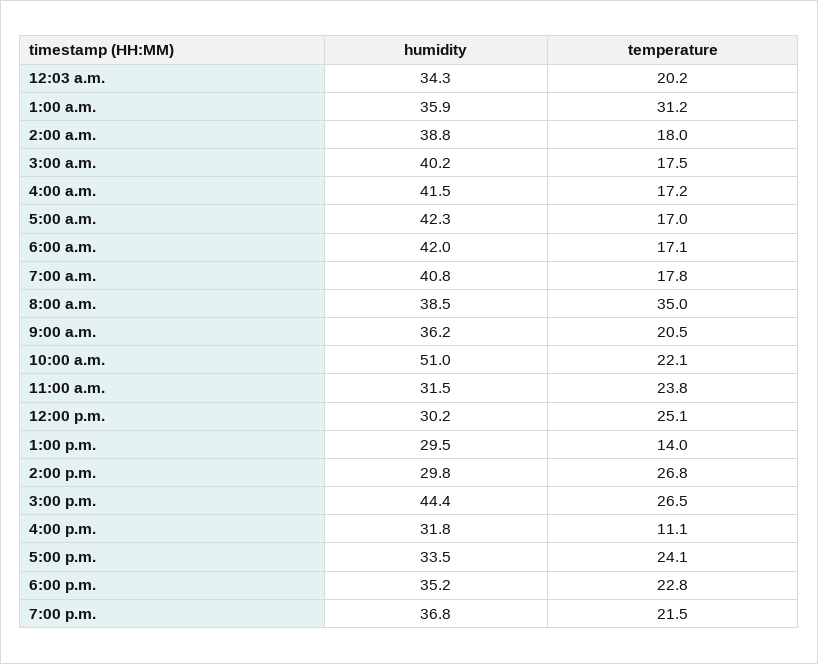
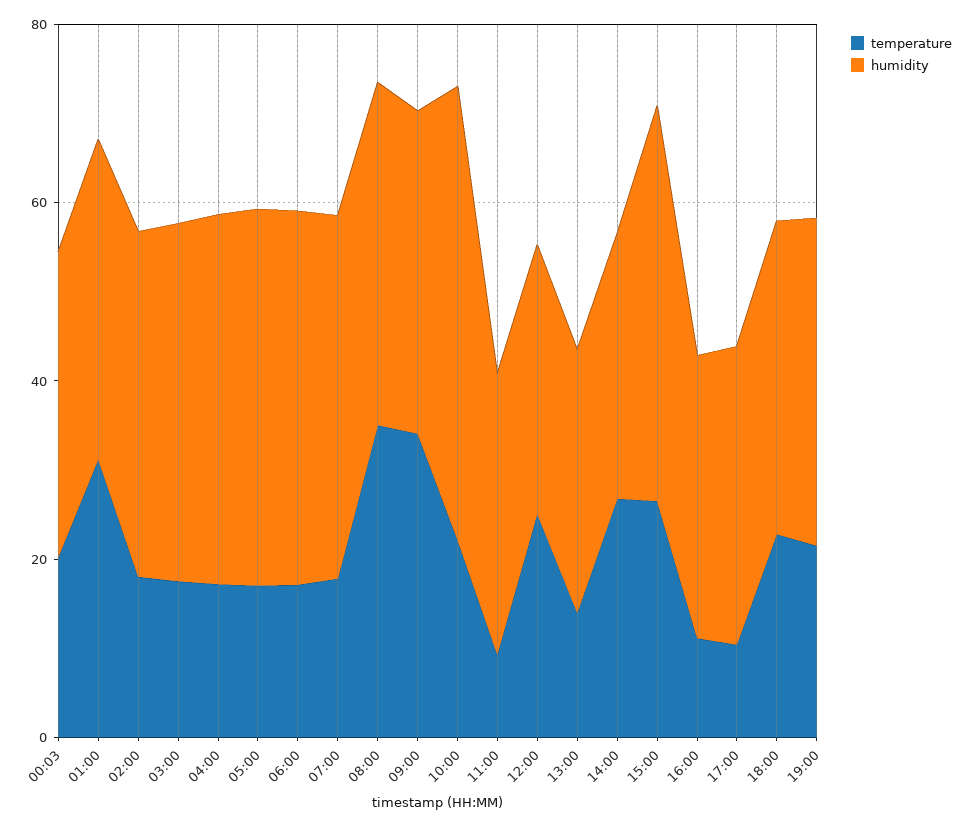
temperature, 9:00 a.m.: 20.5 -> 35
temperature, 11:00 a.m.: 23.8 -> 10
temperature, 5:00 p.m.: 24.1 -> 10

